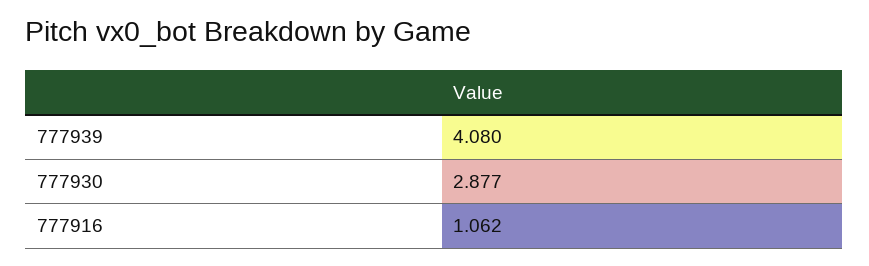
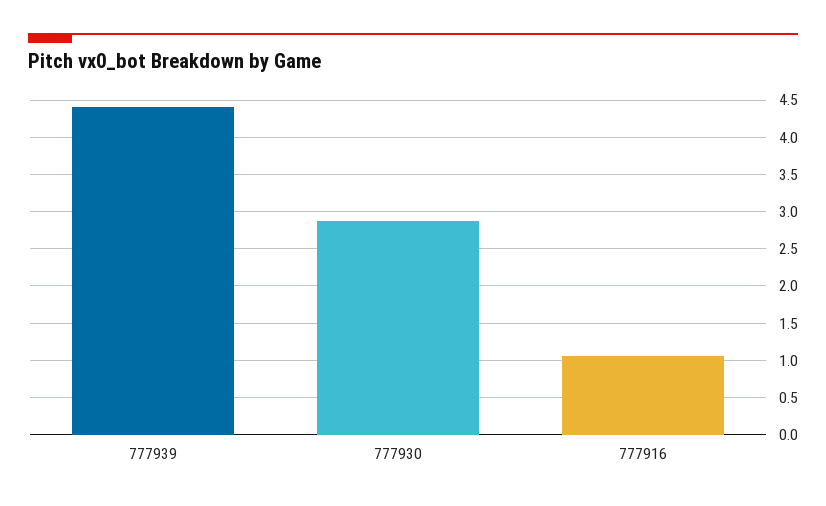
777939: 4.08 -> 4.4

